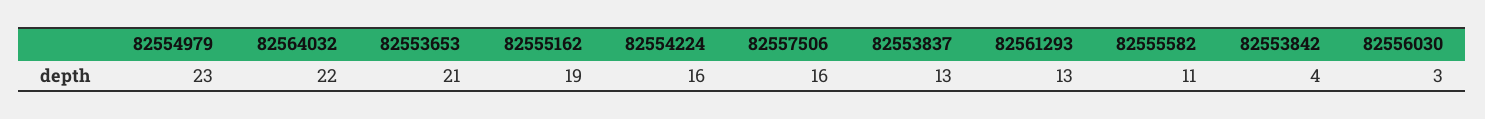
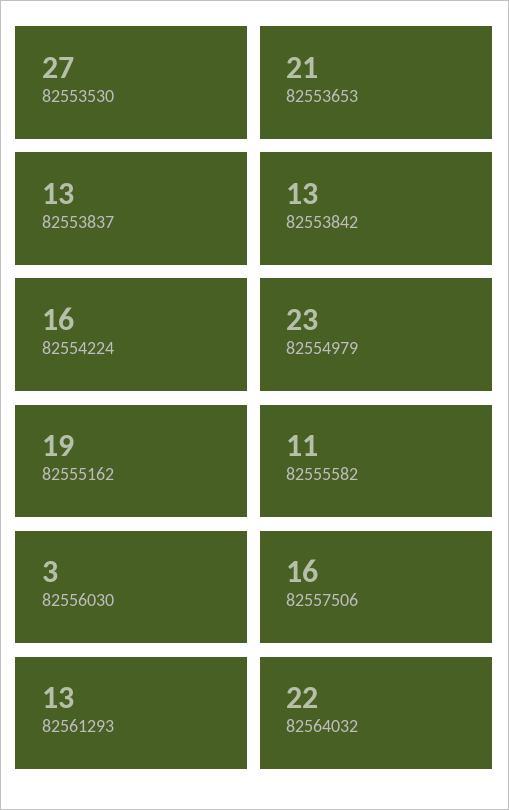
82553842: 4 -> 13
82553530: none -> 27

